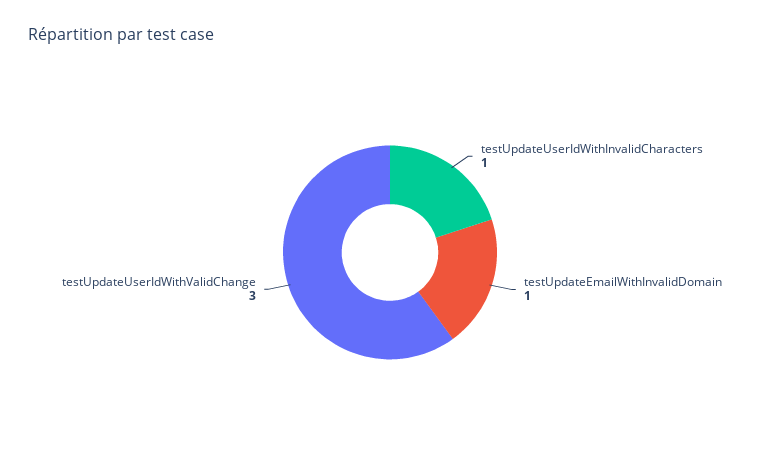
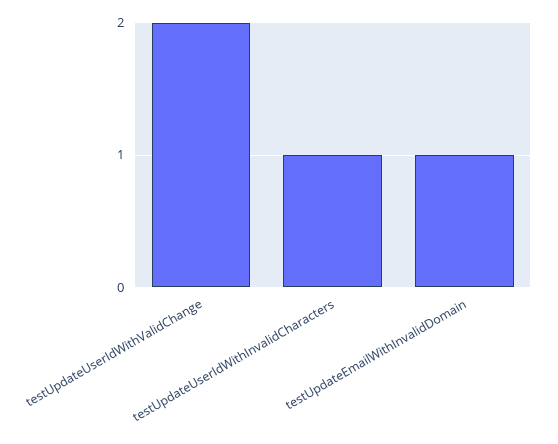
testUpdateUserIdWithValidChange: 3 -> 2

